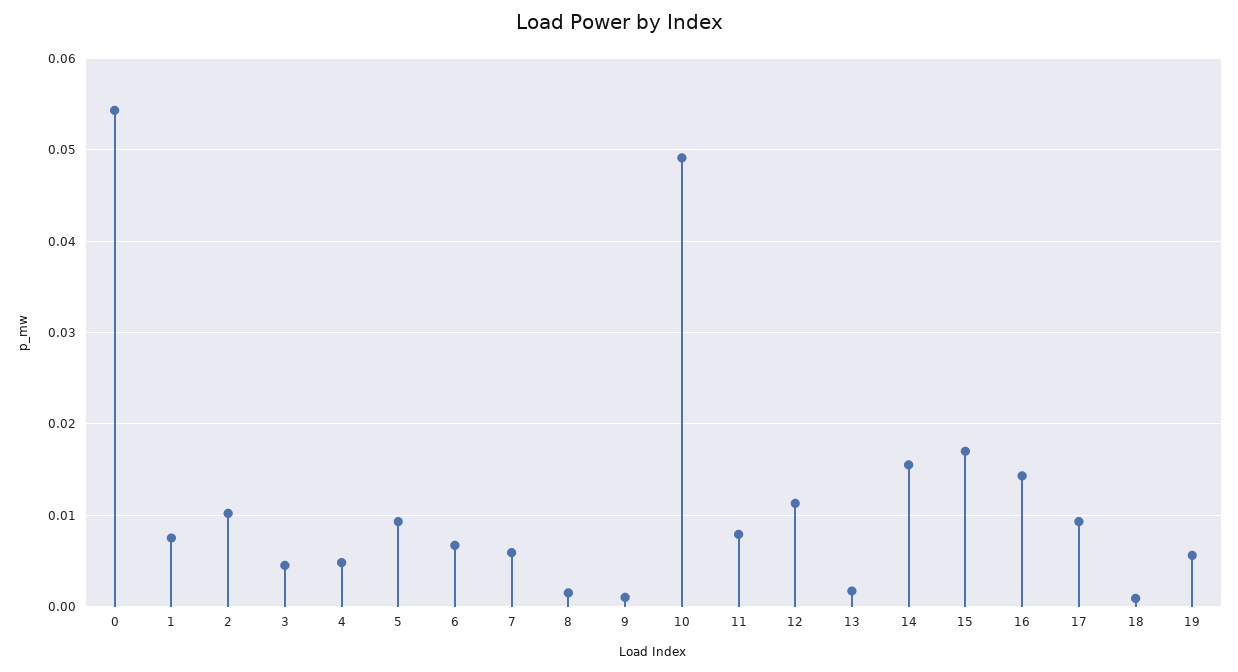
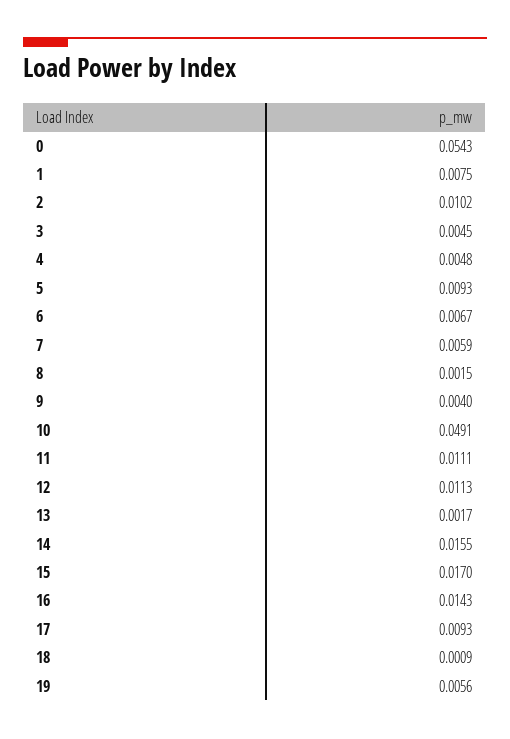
9: 0.001 -> 0.004
11: 0.008 -> 0.0111

